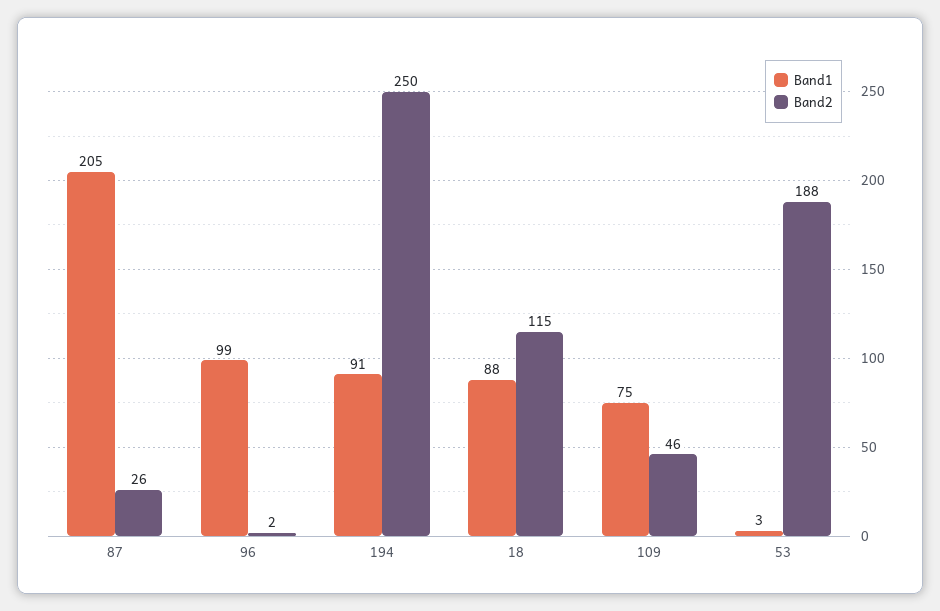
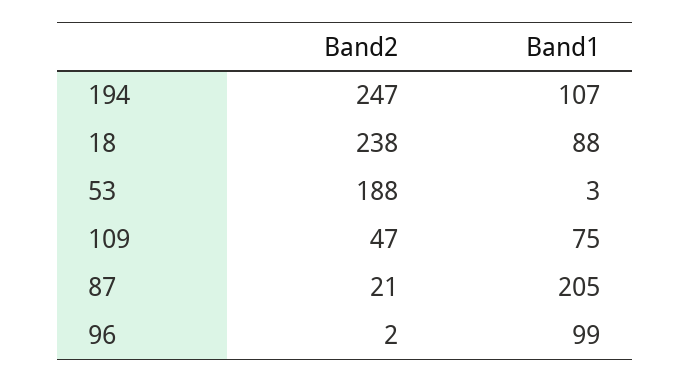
Band2, 87: 26 -> 21
Band1, 194: 91 -> 107
Band2, 194: 250 -> 247
Band2, 18: 115 -> 238
Band2, 109: 46 -> 47

